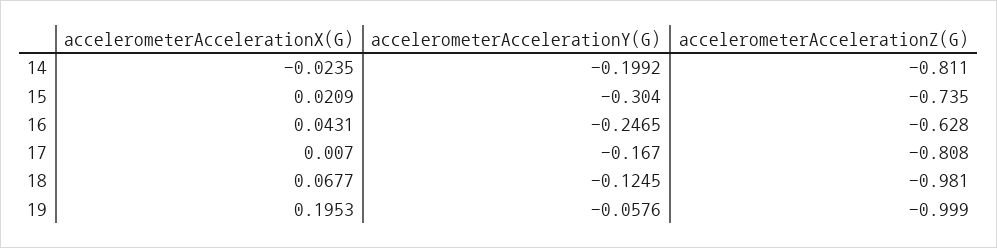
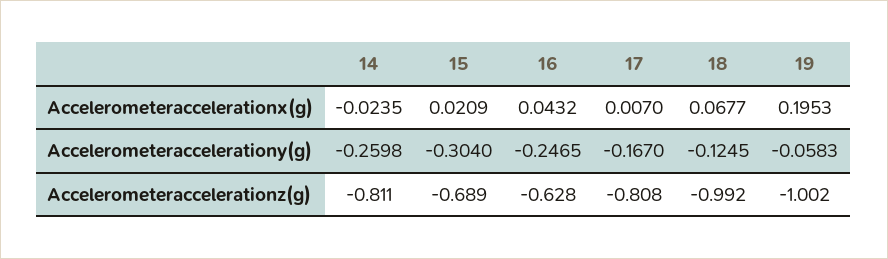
accelerometerAccelerationY(G), 14: -0.1992 -> -0.2598
accelerometerAccelerationZ(G), 15: -0.735 -> -0.689
accelerometerAccelerationX(G), 16: 0.0431 -> 0.0432
accelerometerAccelerationZ(G), 18: -0.981 -> -0.992
accelerometerAccelerationY(G), 19: -0.0576 -> -0.0583
accelerometerAccelerationZ(G), 19: -0.999 -> -1.002

